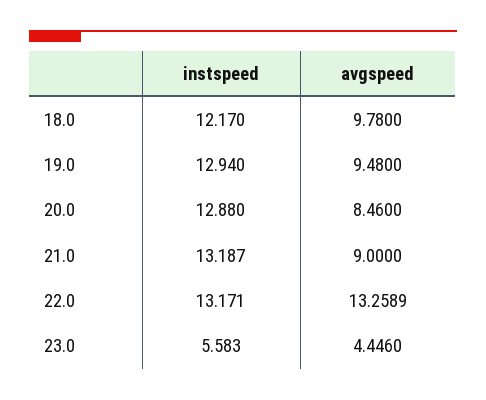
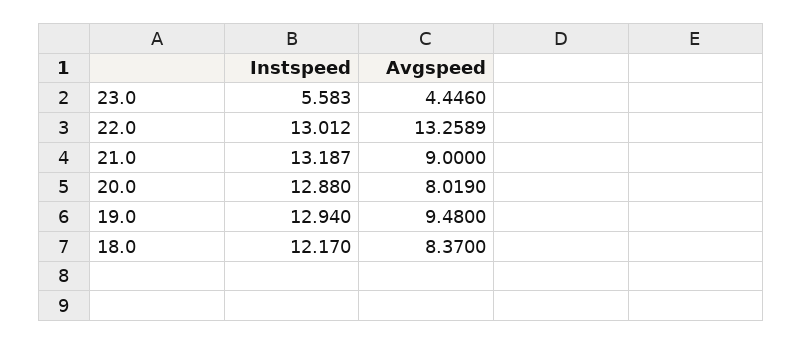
avgspeed, 18.0: 9.78 -> 8.37
avgspeed, 20.0: 8.46 -> 8.019
instspeed, 22.0: 13.171 -> 13.012

